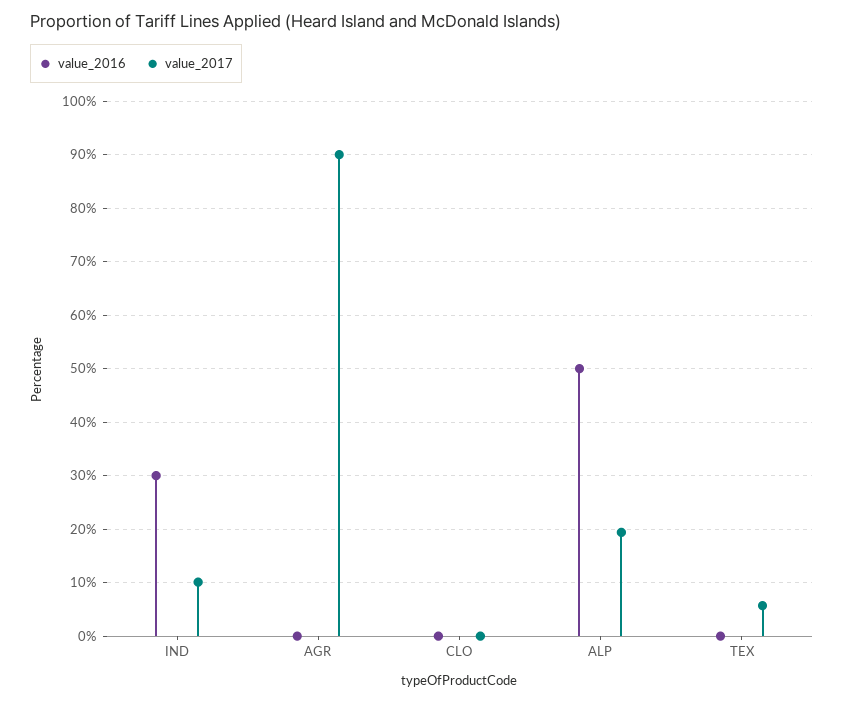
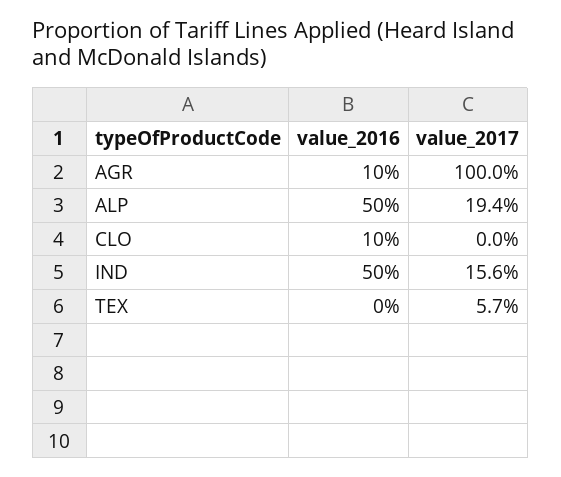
value_2016, IND: 30 -> 50
value_2017, IND: 10 -> 15.6
value_2016, AGR: 0 -> 10
value_2017, AGR: 90 -> 100
value_2016, CLO: 0 -> 10

